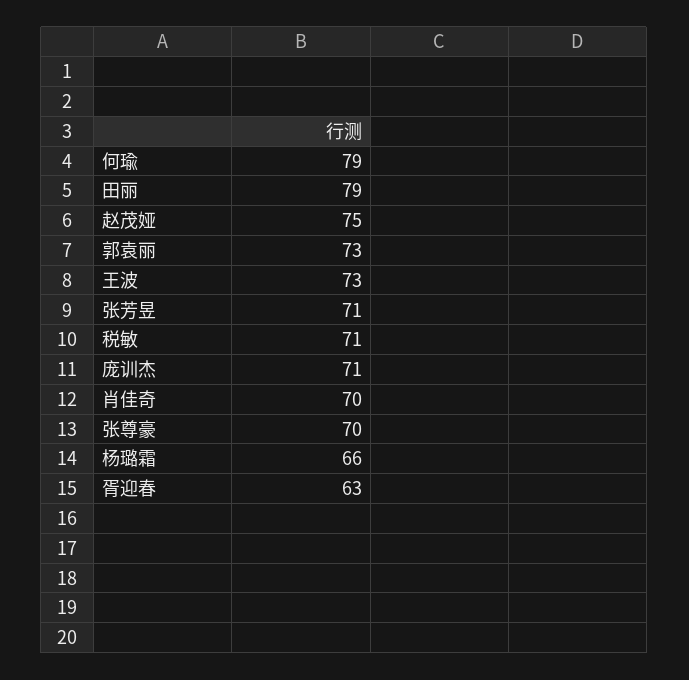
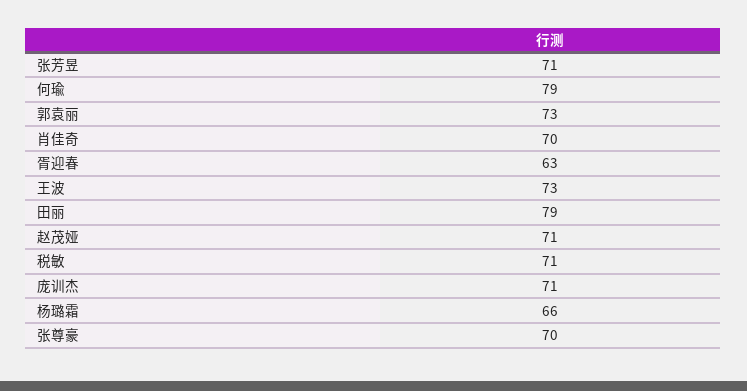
赵茂娅: 75 -> 71

